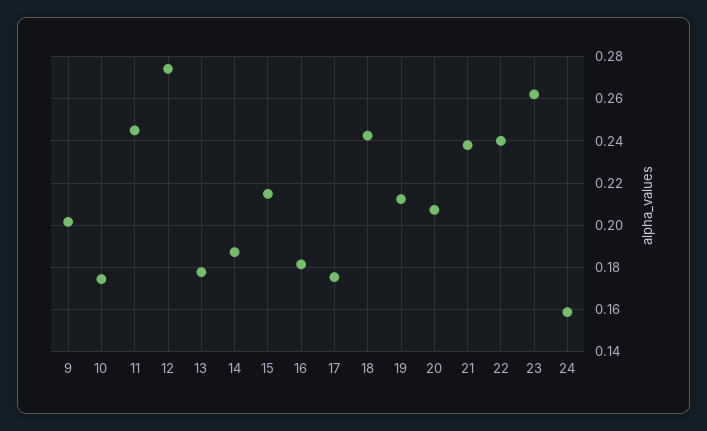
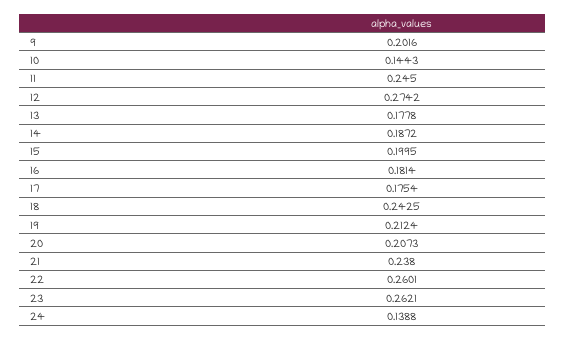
10: 0.175 -> 0.1443
15: 0.215 -> 0.1995
22: 0.24 -> 0.2601
24: 0.16 -> 0.1388

